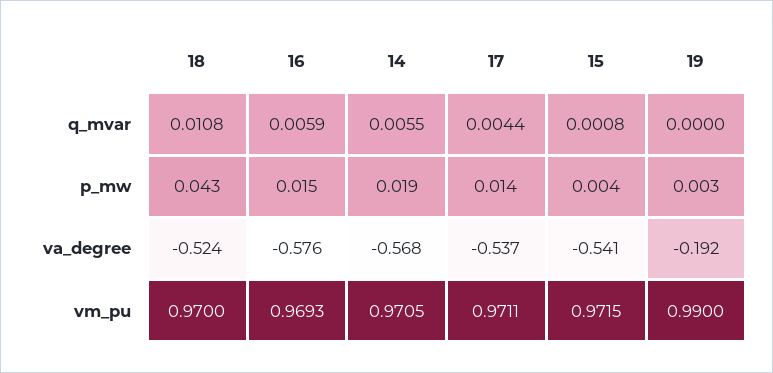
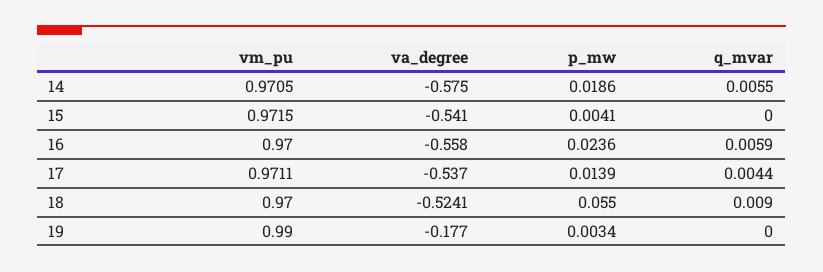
18, q_mvar: 0.0108 -> 0.009
15, q_mvar: 0.0008 -> 0
18, p_mw: 0.043 -> 0.055
16, p_mw: 0.015 -> 0.0236
16, va_degree: -0.576 -> -0.558
14, va_degree: -0.568 -> -0.575
19, va_degree: -0.192 -> -0.177
16, vm_pu: 0.9693 -> 0.97

